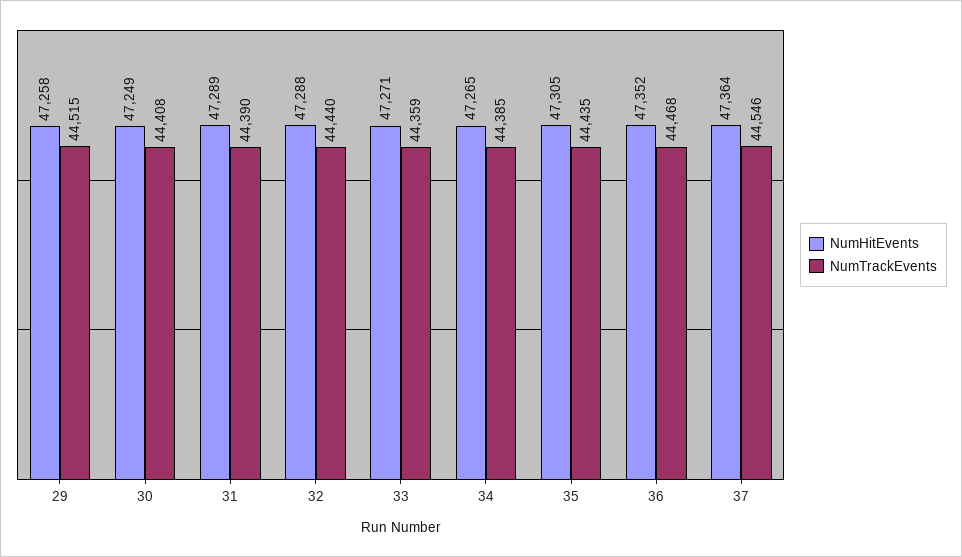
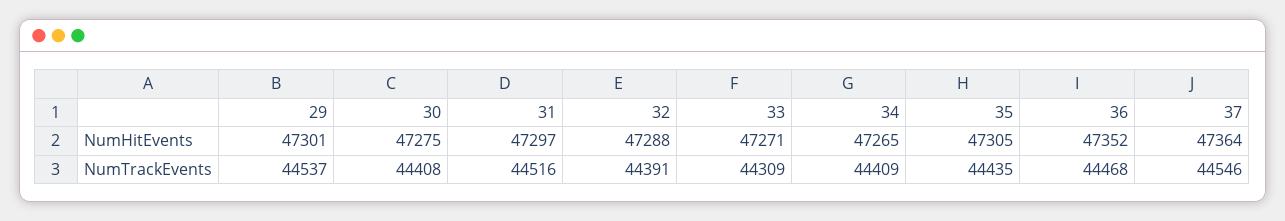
NumHitEvents, 29: 47258 -> 47301
NumTrackEvents, 29: 44515 -> 44537
NumHitEvents, 30: 47249 -> 47275
NumHitEvents, 31: 47289 -> 47297
NumTrackEvents, 31: 44390 -> 44516
NumTrackEvents, 32: 44440 -> 44391
NumTrackEvents, 33: 44359 -> 44309
NumTrackEvents, 34: 44385 -> 44409

